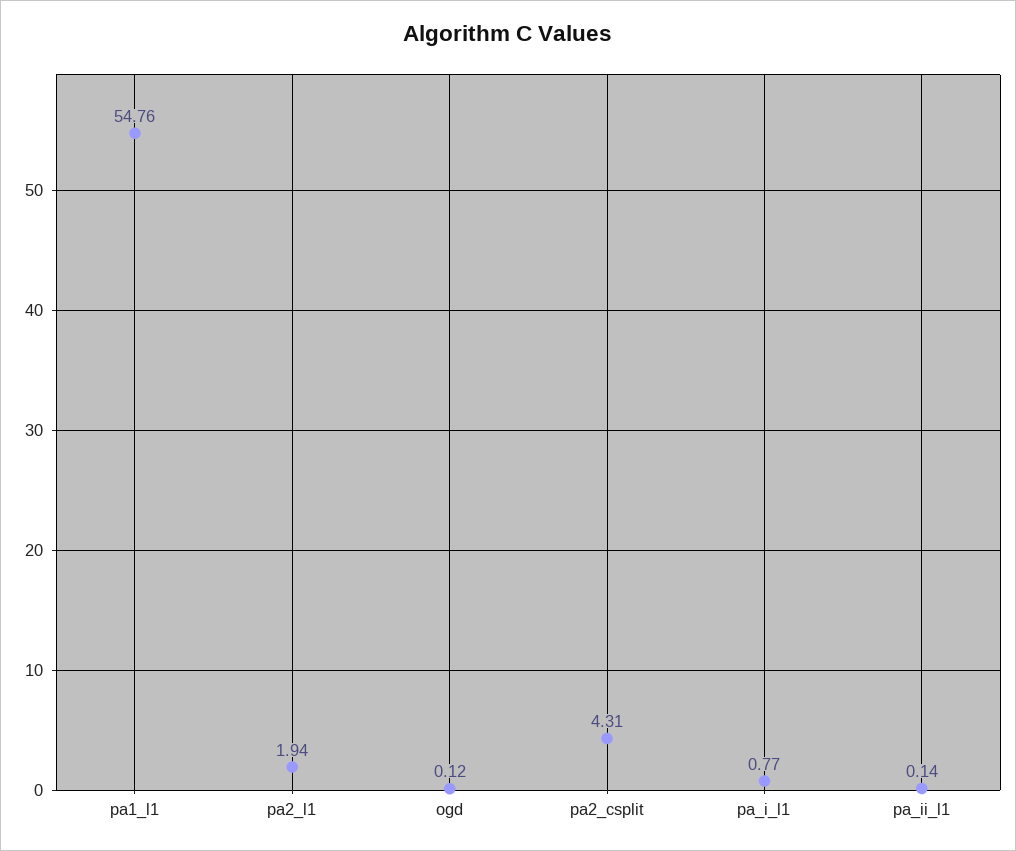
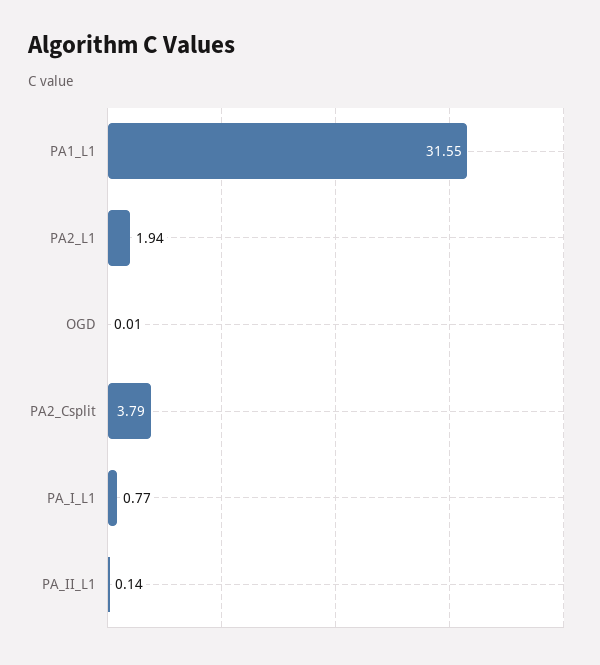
pa1_l1: 54.76 -> 31.55
ogd: 0.12 -> 0.01
pa2_csplit: 4.31 -> 3.79

